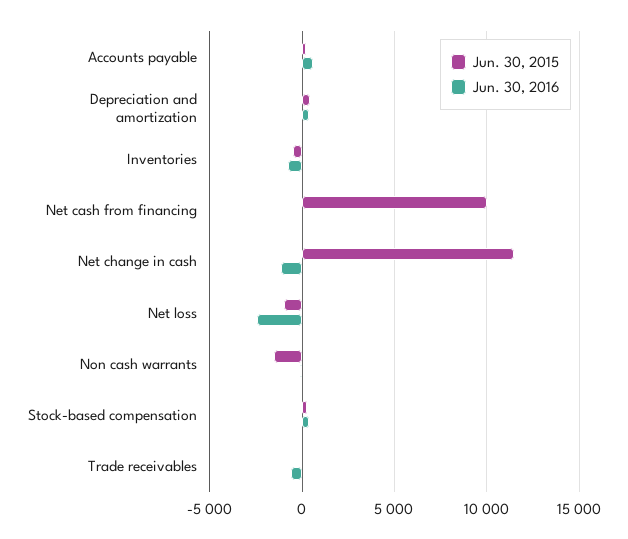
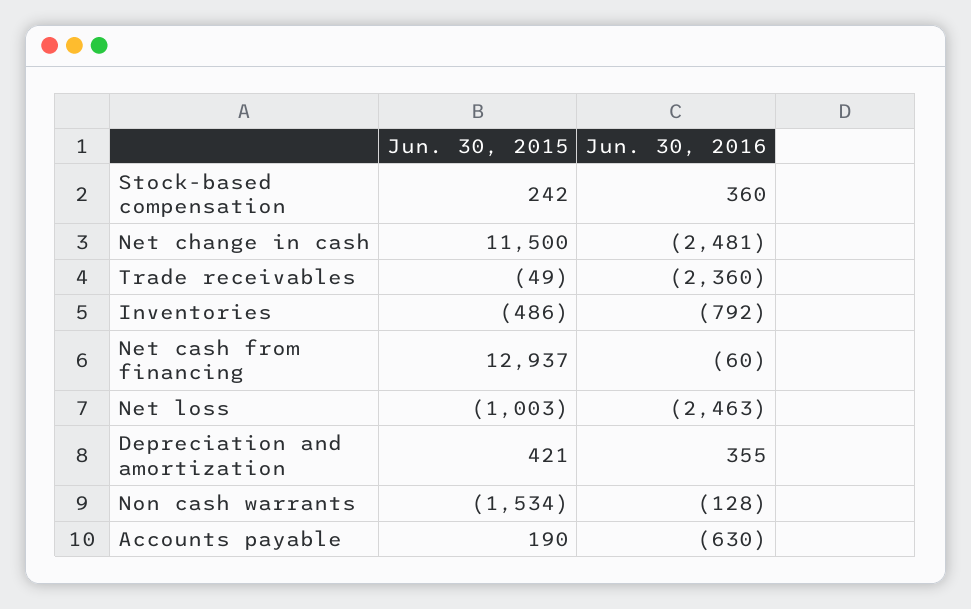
Jun. 30, 2016, Accounts payable: 500 -> -630
Jun. 30, 2015, Net cash from financing: 10000 -> 12937
Jun. 30, 2016, Net change in cash: -1000 -> -2481
Jun. 30, 2016, Trade receivables: -500 -> -2360

